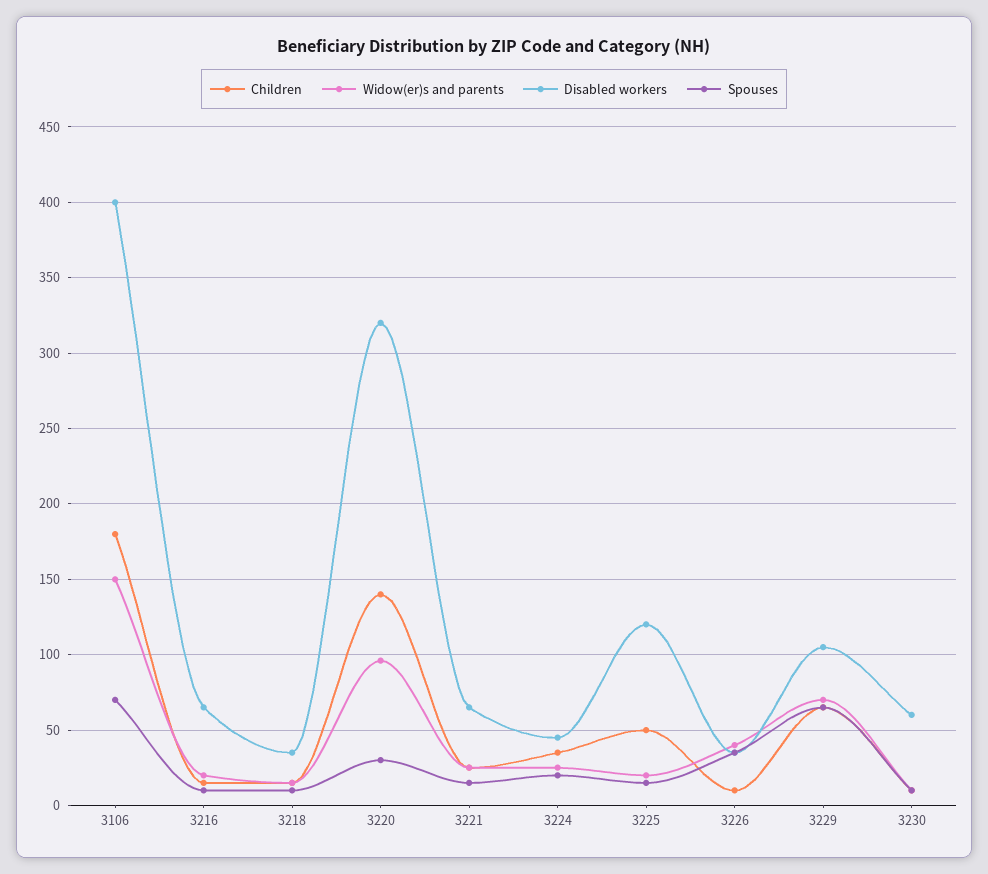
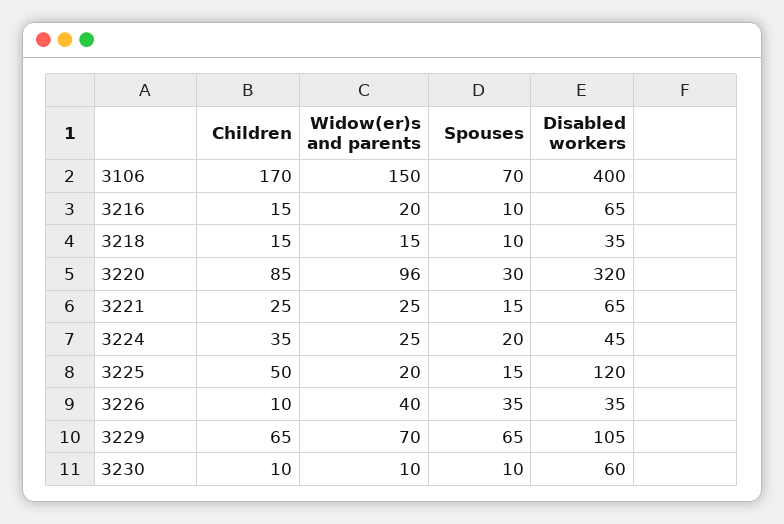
Children, 3106: 180 -> 170
Children, 3220: 140 -> 85

